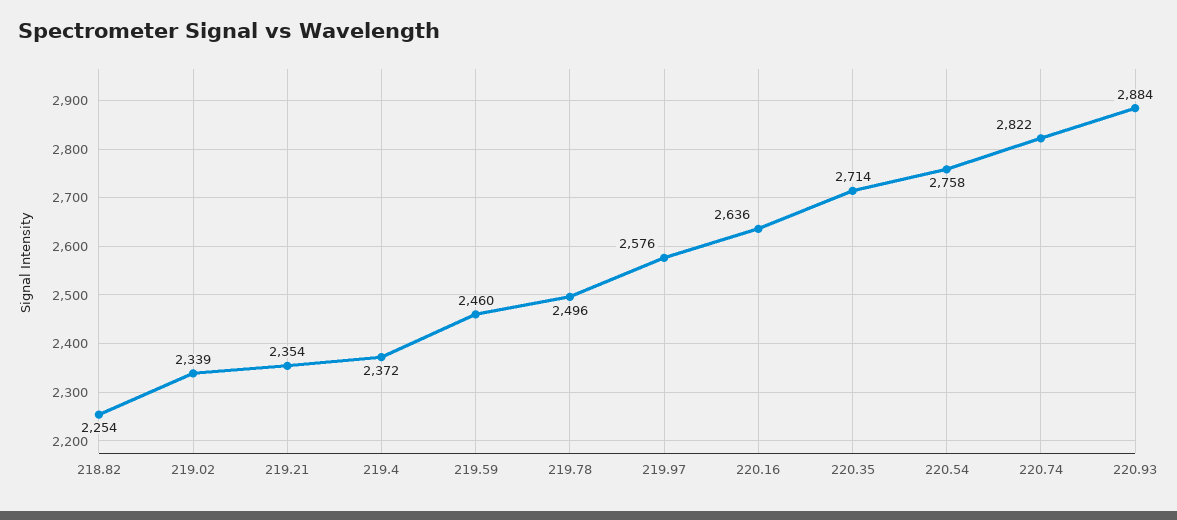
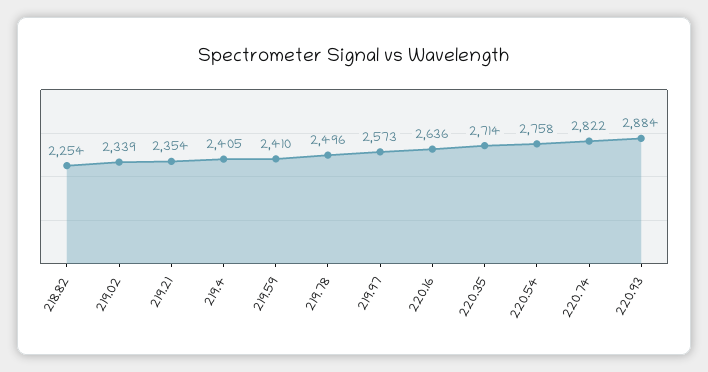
219.4: 2372 -> 2405
219.59: 2460 -> 2410
219.97: 2576 -> 2573

